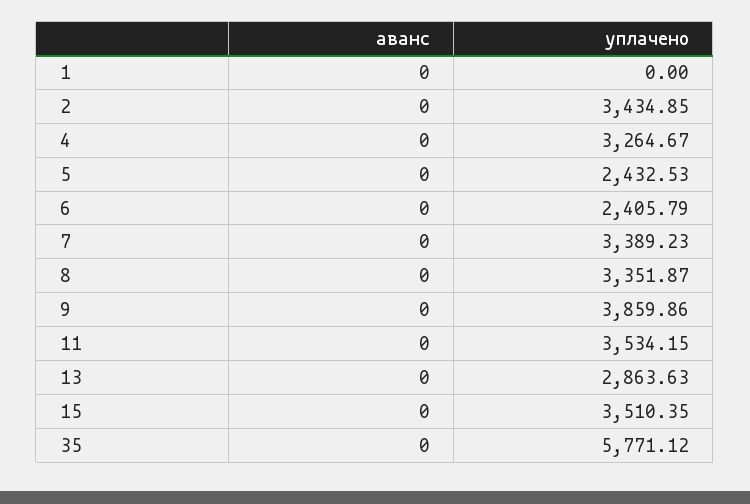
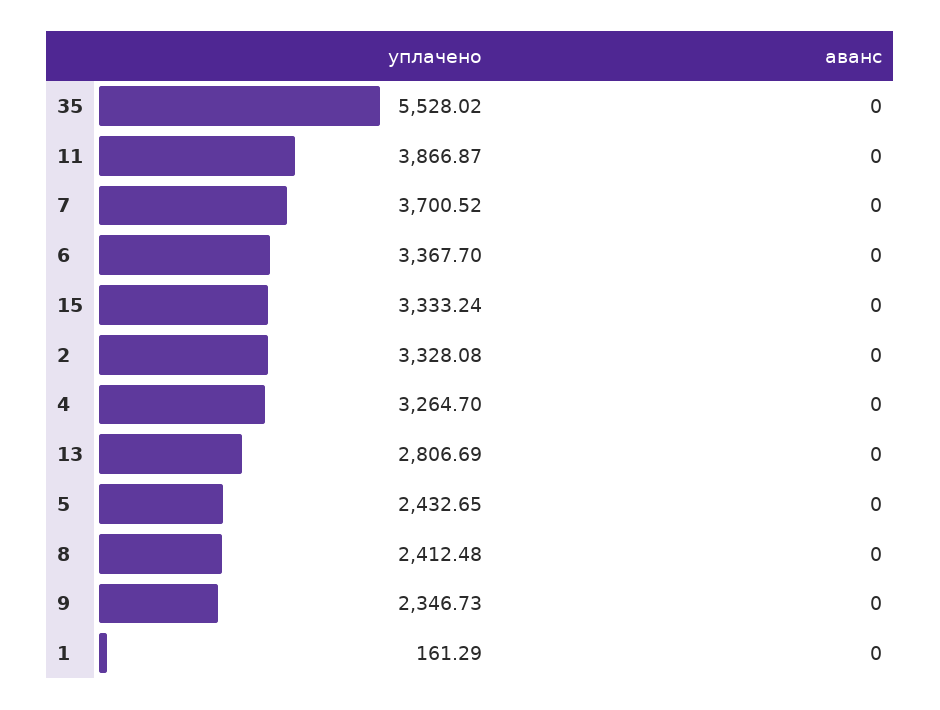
уплачено, 1: 0 -> 161.29
уплачено, 2: 3434.85 -> 3328.08
уплачено, 4: 3264.67 -> 3264.7
уплачено, 5: 2432.53 -> 2432.65
уплачено, 6: 2405.79 -> 3367.7
уплачено, 7: 3389.23 -> 3700.52
уплачено, 8: 3351.87 -> 2412.48
уплачено, 9: 3859.86 -> 2346.73
уплачено, 11: 3534.15 -> 3866.87
уплачено, 13: 2863.63 -> 2806.69
уплачено, 15: 3510.35 -> 3333.24
уплачено, 35: 5771.12 -> 5528.02

